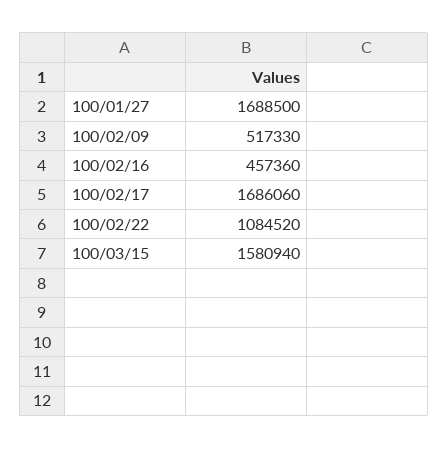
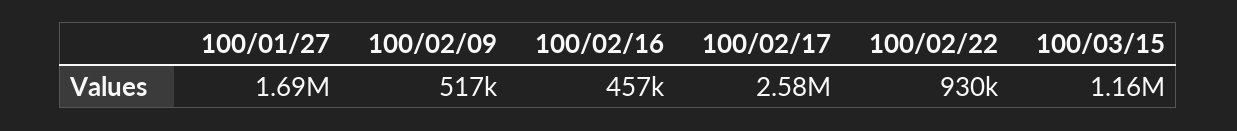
100/02/17: 1686060 -> 2580000
100/02/22: 1084520 -> 930000
100/03/15: 1580940 -> 1160000

